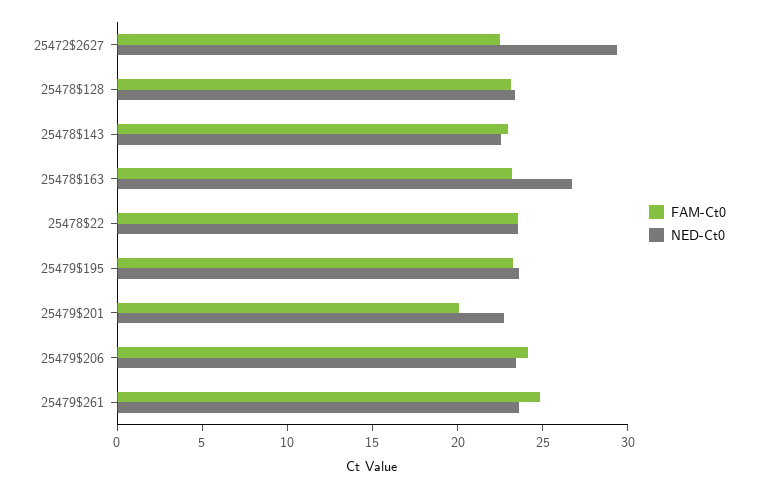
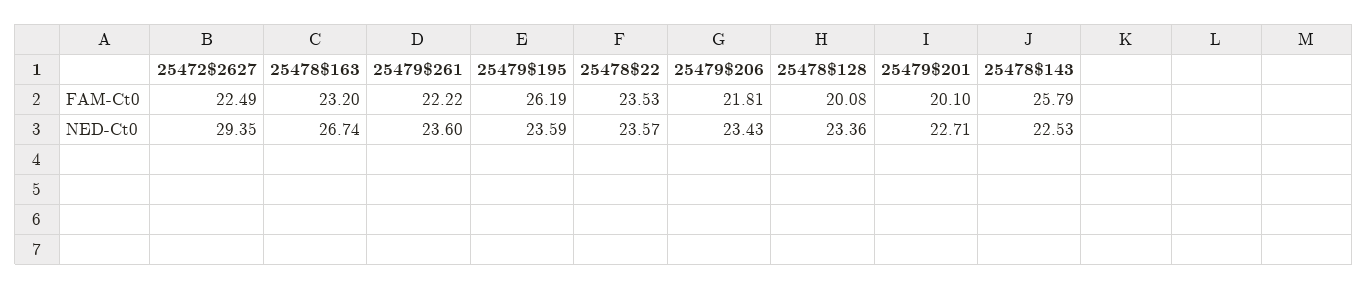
FAM-Ct0, 25478$128: 23 -> 20.08
FAM-Ct0, 25478$143: 23 -> 25.79
FAM-Ct0, 25479$195: 23 -> 26.19
FAM-Ct0, 25479$206: 24 -> 21.81
FAM-Ct0, 25479$261: 25 -> 22.22

